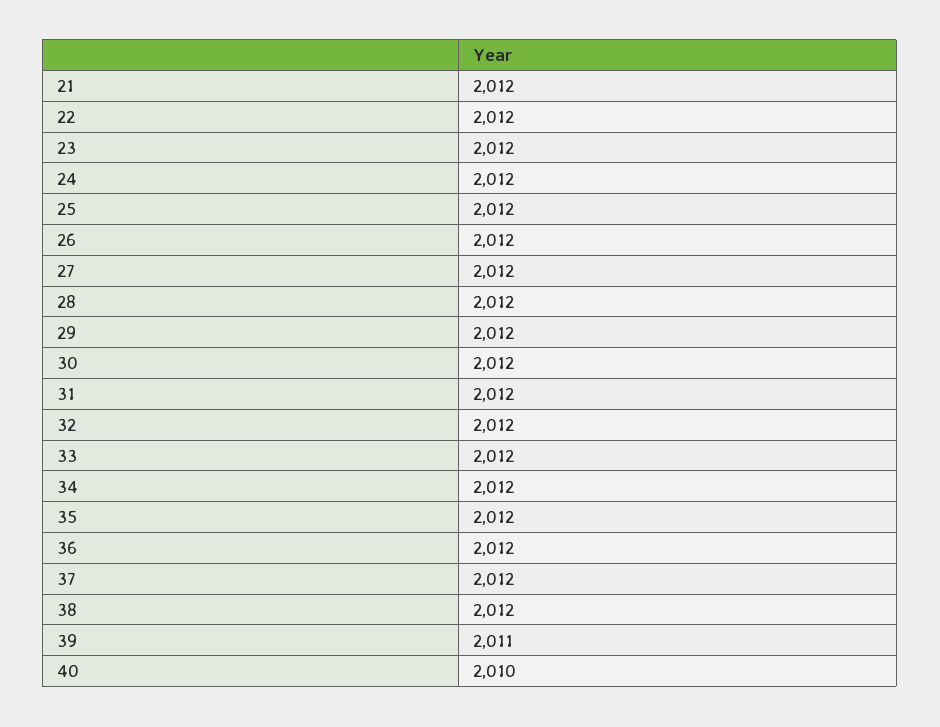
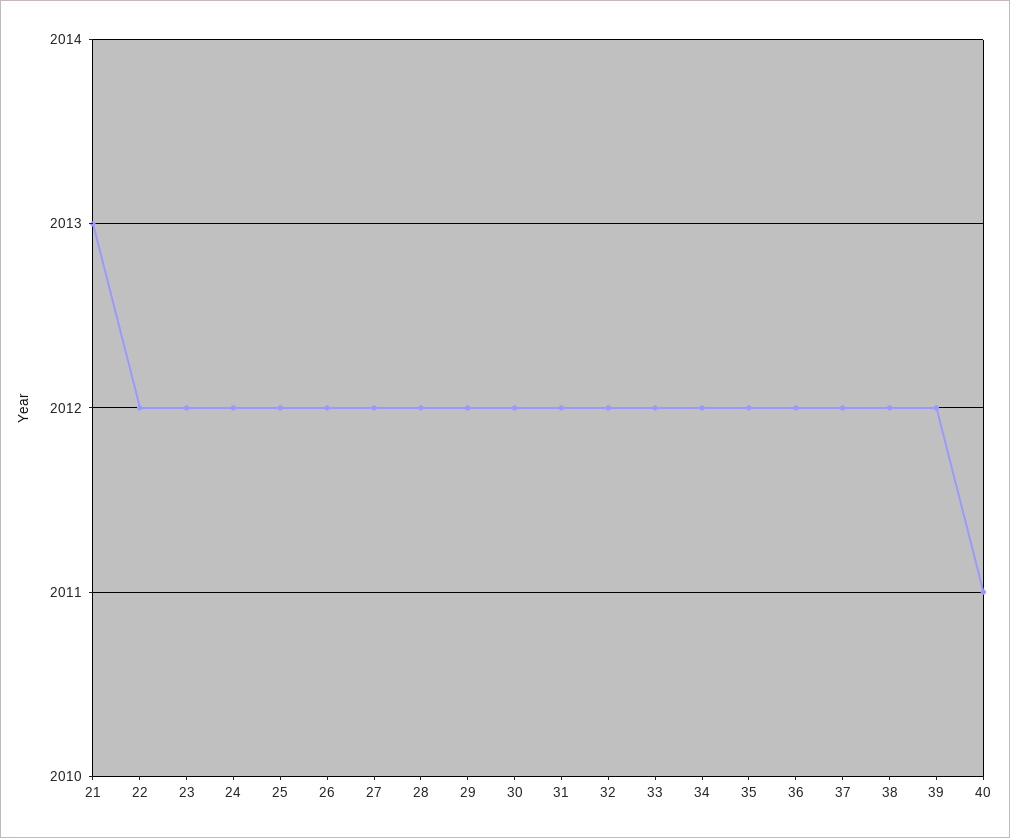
21: 2012 -> 2013
39: 2011 -> 2012
40: 2010 -> 2011

